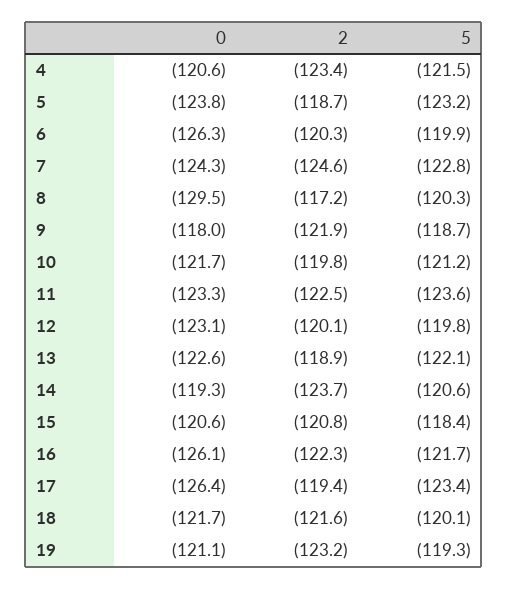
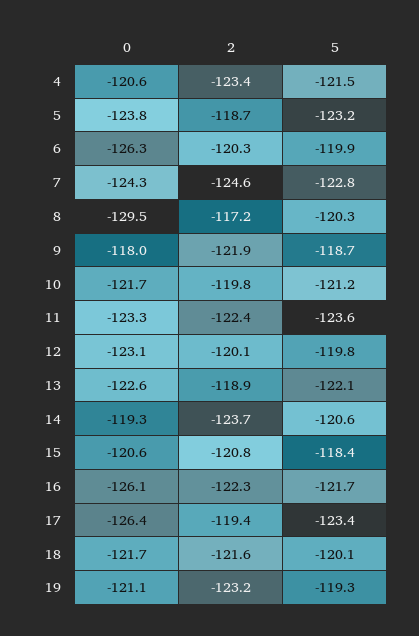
2, 11: -122.5 -> -122.4

